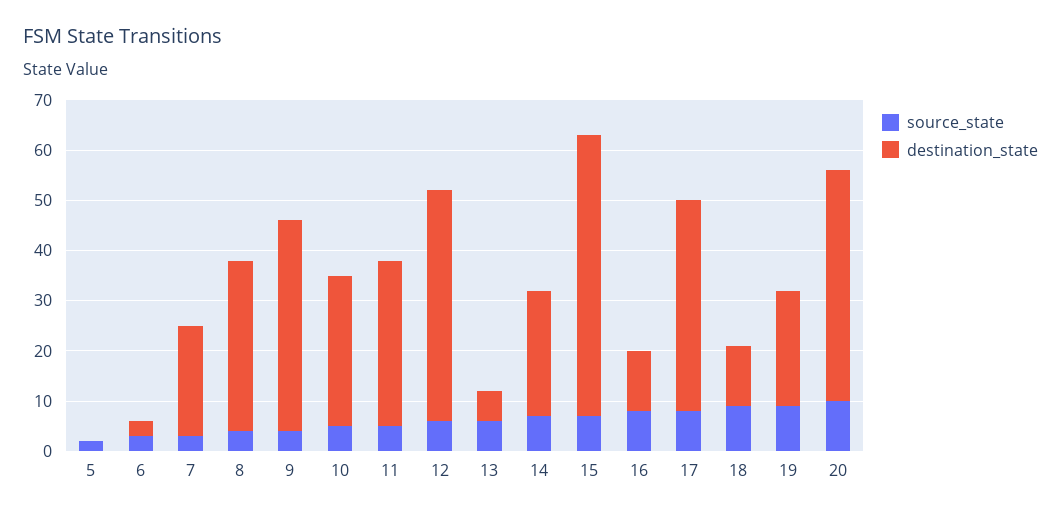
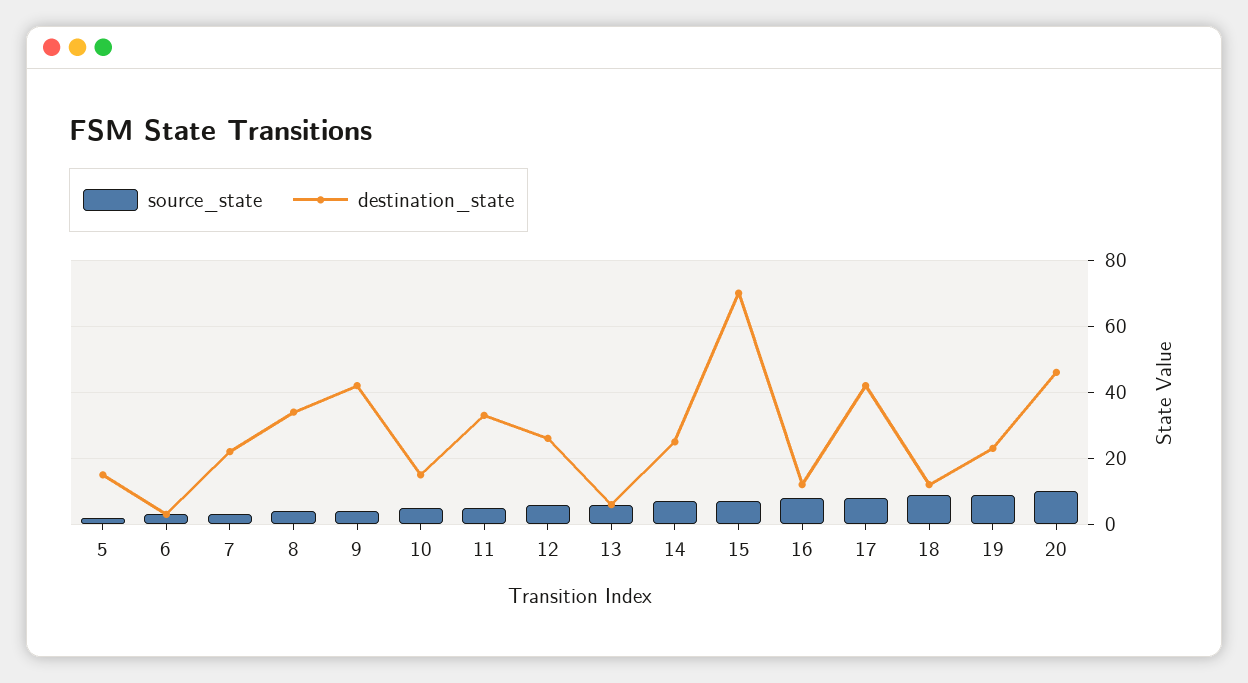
destination_state, 5: 0 -> 15
destination_state, 10: 30 -> 15
destination_state, 12: 45 -> 25
destination_state, 15: 55 -> 70

